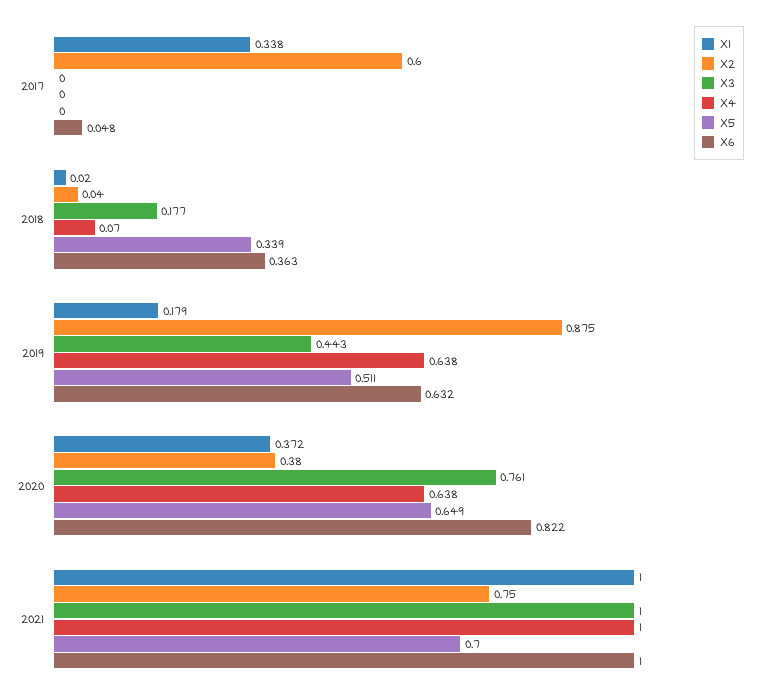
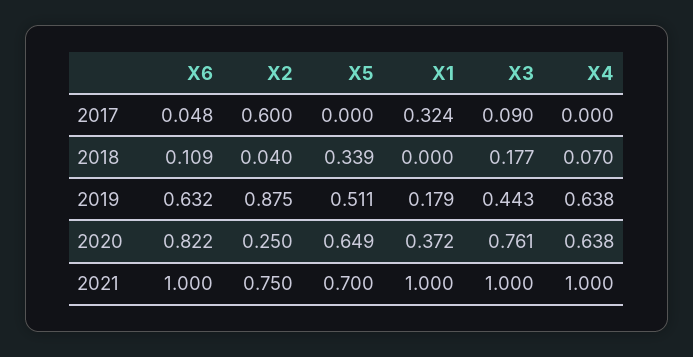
X1, 2017: 0.338 -> 0.324
X3, 2017: 0 -> 0.09
X1, 2018: 0.02 -> 0
X6, 2018: 0.363 -> 0.109
X2, 2020: 0.38 -> 0.25

